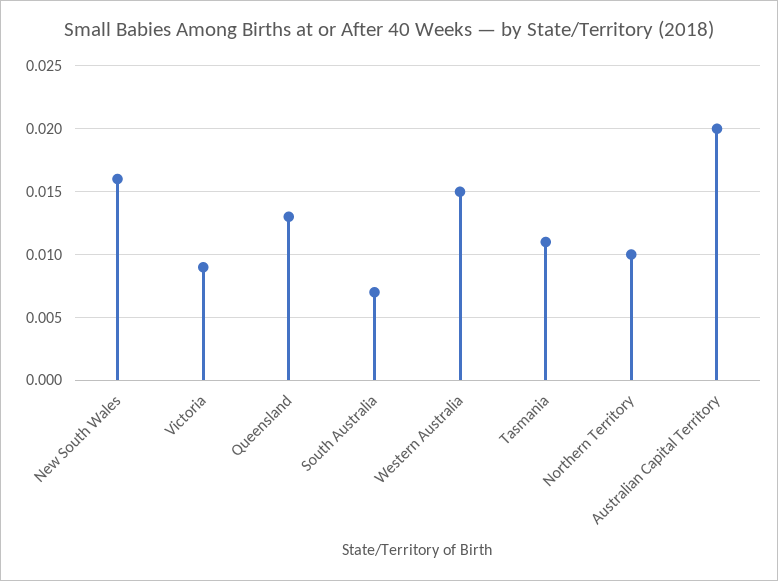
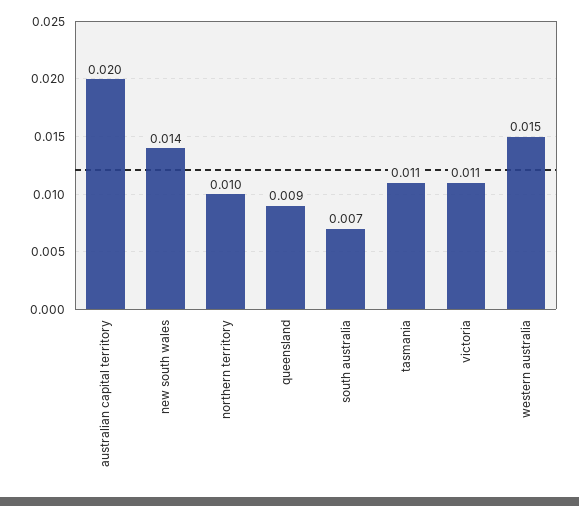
New South Wales: 0.016 -> 0.014
Victoria: 0.009 -> 0.011
Queensland: 0.013 -> 0.009

